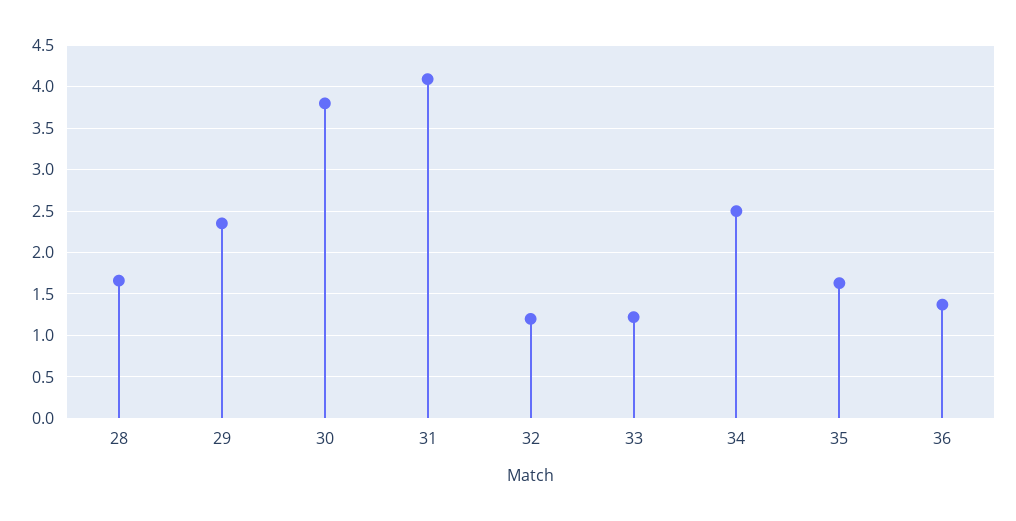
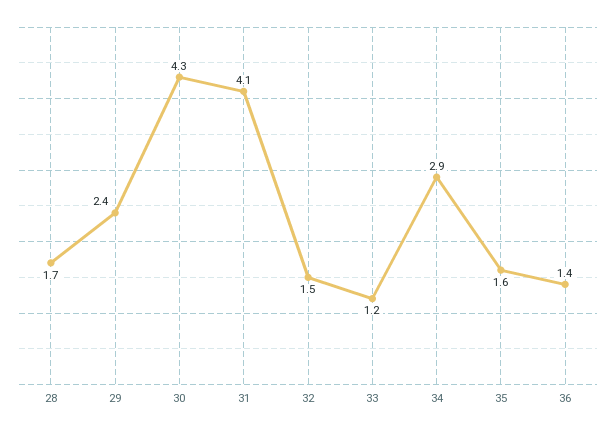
30: 3.8 -> 4.3
32: 1.2 -> 1.5
34: 2.5 -> 2.9

